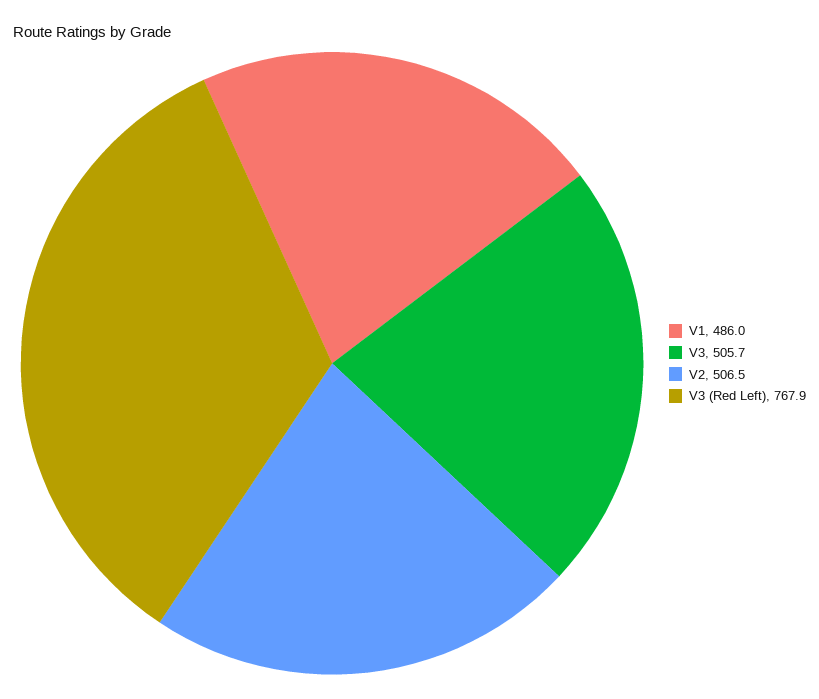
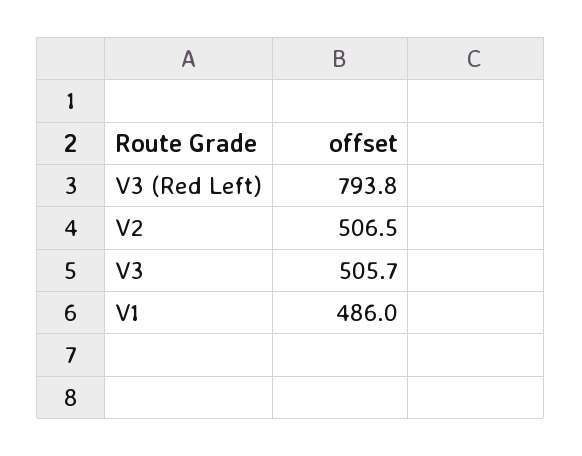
V3 (Red Left): 767.9 -> 793.8

